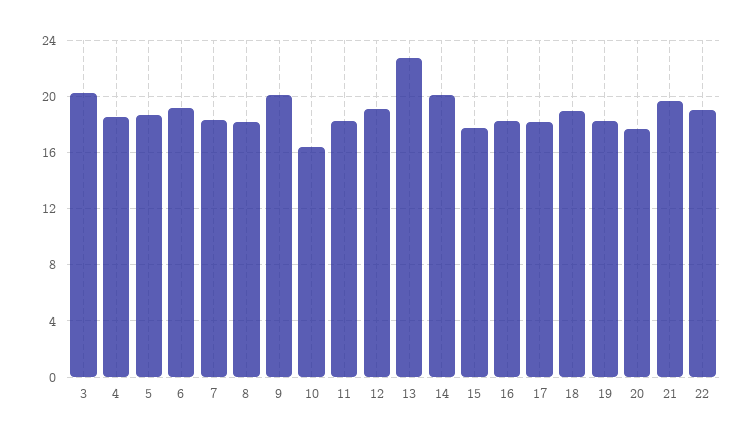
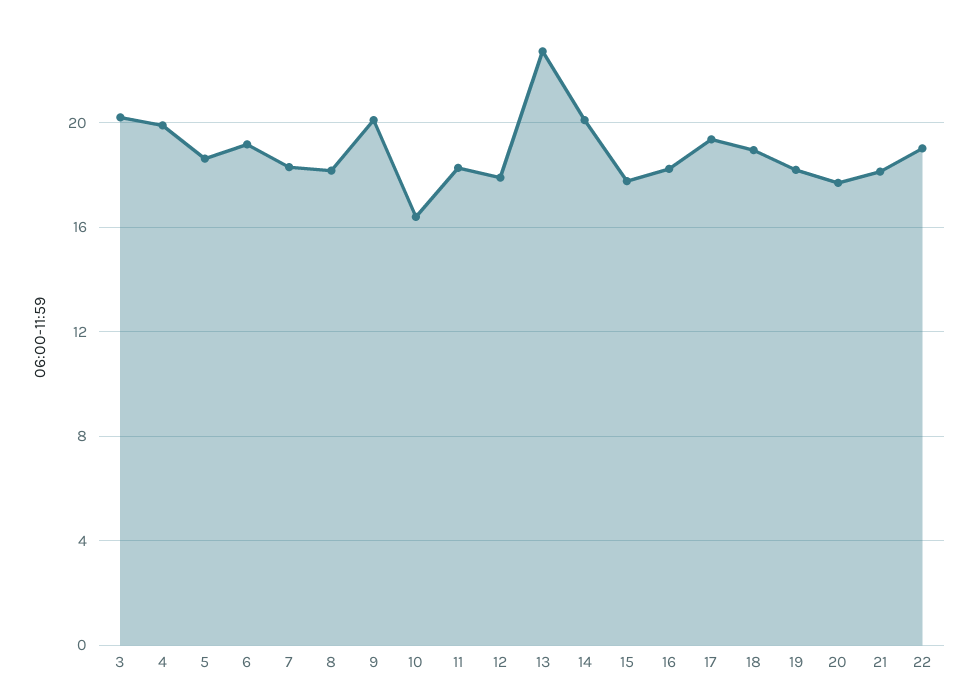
4: 18.5 -> 20
12: 19 -> 18
17: 18 -> 19.5
21: 19.5 -> 18

